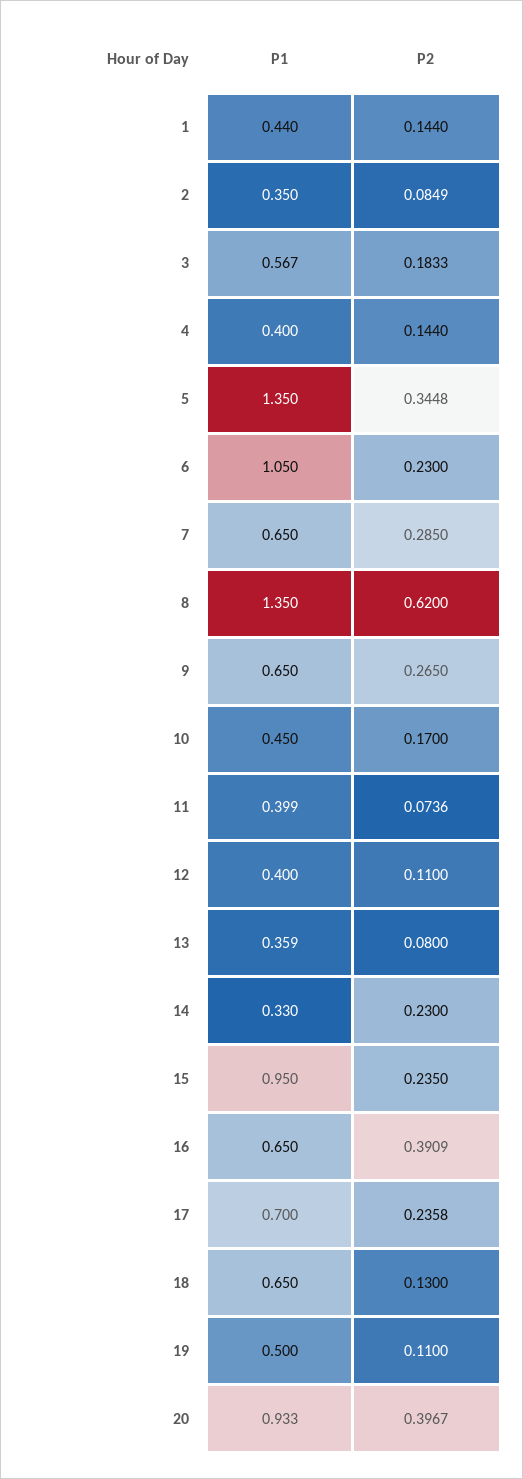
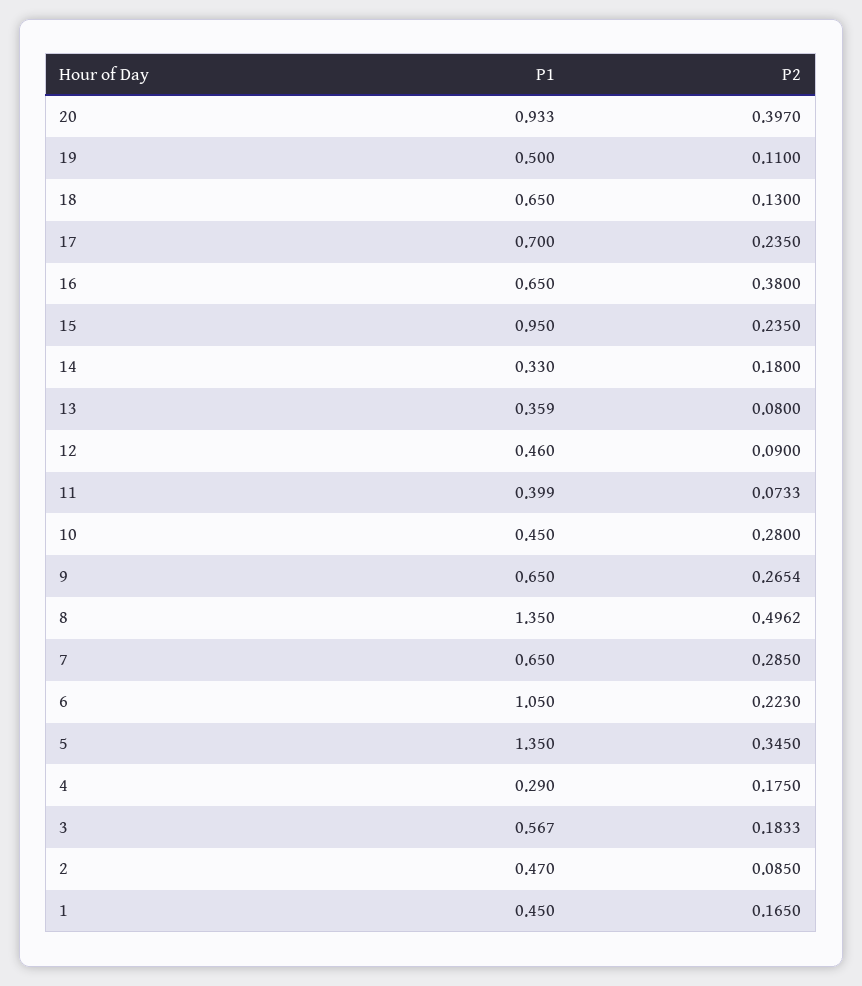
P1, 1: 0.44 -> 0.45
P2, 1: 0.144 -> 0.165
P1, 2: 0.35 -> 0.47
P2, 2: 0.0849 -> 0.085
P1, 4: 0.4 -> 0.29
P2, 4: 0.144 -> 0.175
P2, 5: 0.3448 -> 0.345
P2, 6: 0.23 -> 0.223
P2, 8: 0.62 -> 0.4962
P2, 9: 0.265 -> 0.2654
P2, 10: 0.17 -> 0.28
P2, 11: 0.0736 -> 0.0733
P1, 12: 0.4 -> 0.46
P2, 12: 0.11 -> 0.09
P2, 14: 0.23 -> 0.18
P2, 16: 0.3909 -> 0.38
P2, 17: 0.2358 -> 0.235
P2, 20: 0.3967 -> 0.397

